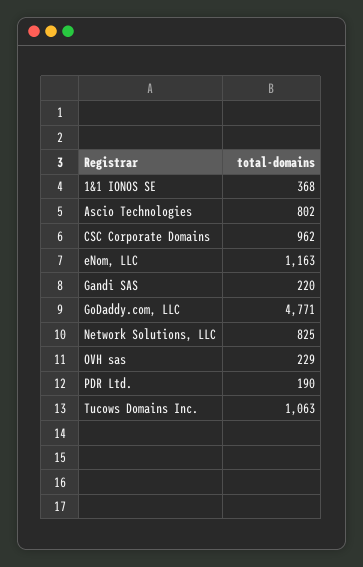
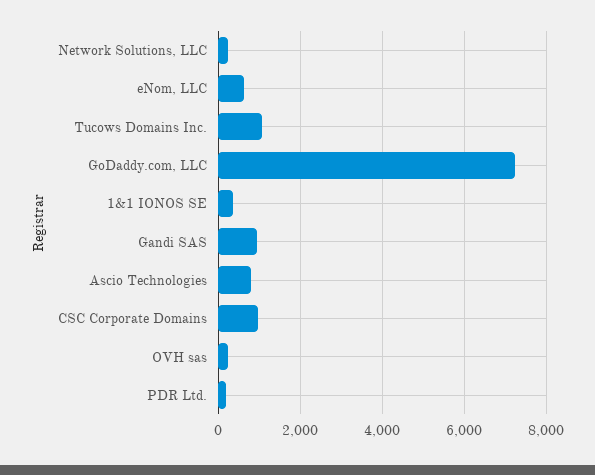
eNom, LLC: 1163 -> 600
Gandi SAS: 220 -> 1000
GoDaddy.com, LLC: 4771 -> 7200
Network Solutions, LLC: 825 -> 200

